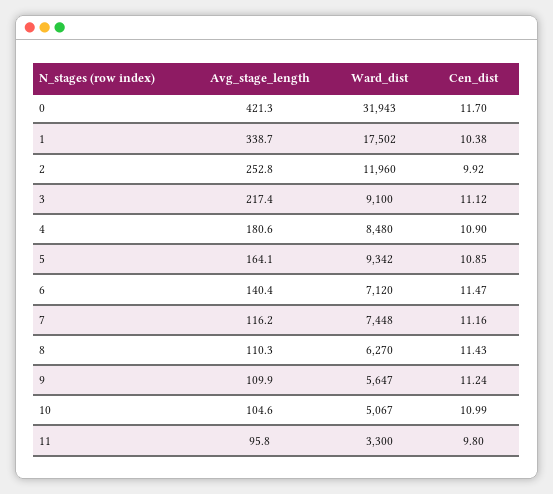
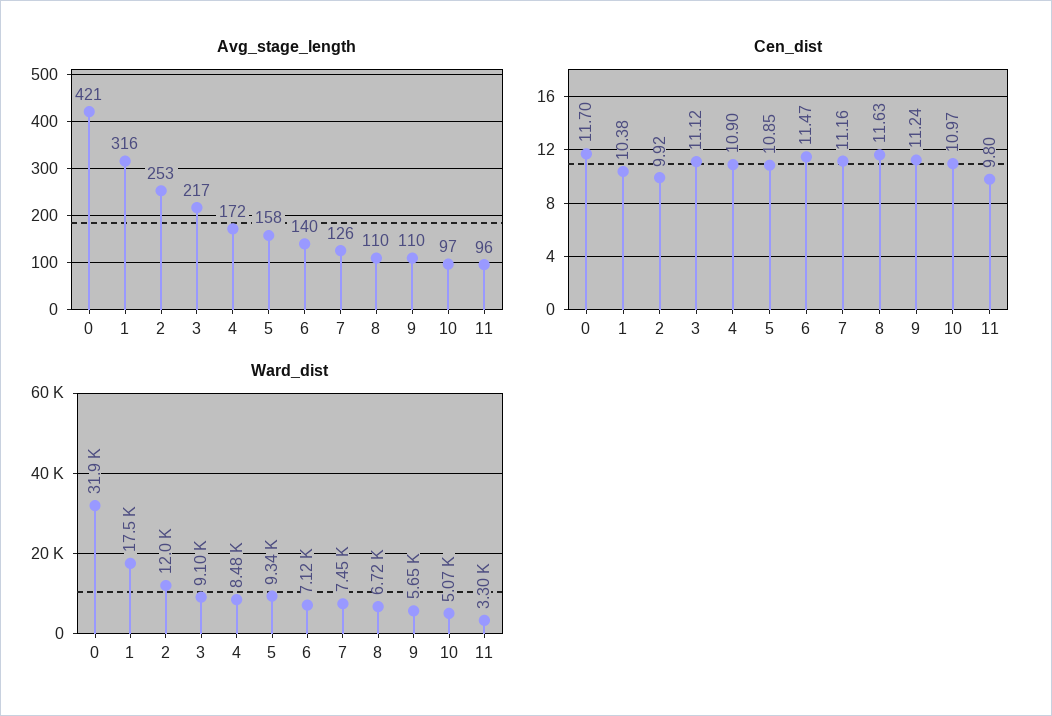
Avg_stage_length, 1: 338.7 -> 316
Avg_stage_length, 4: 180.6 -> 172
Avg_stage_length, 5: 164.1 -> 158
Avg_stage_length, 7: 116.2 -> 126
Ward_dist, 8: 6270 -> 6720
Cen_dist, 8: 11.43 -> 11.63
Avg_stage_length, 10: 104.6 -> 97
Cen_dist, 10: 10.99 -> 10.97

